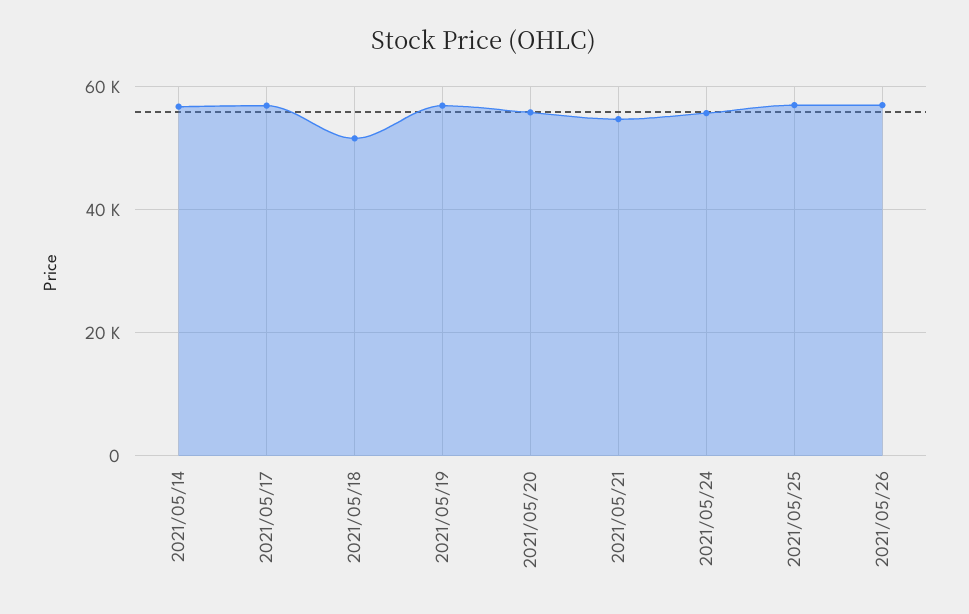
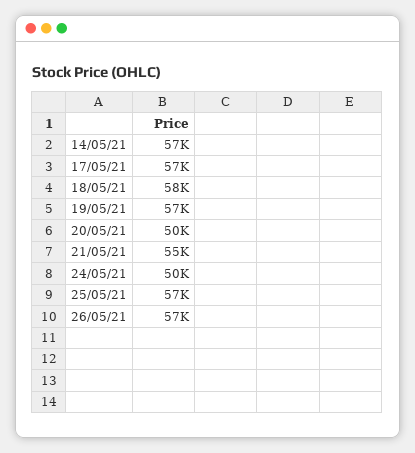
2021/05/18: 52000 -> 58000
2021/05/20: 56000 -> 50000
2021/05/24: 56000 -> 50000

